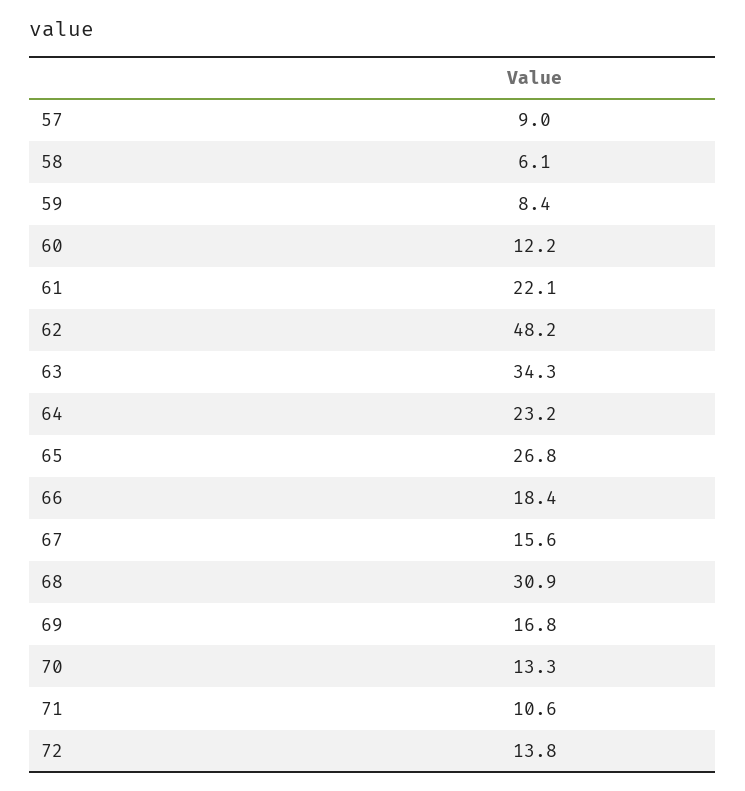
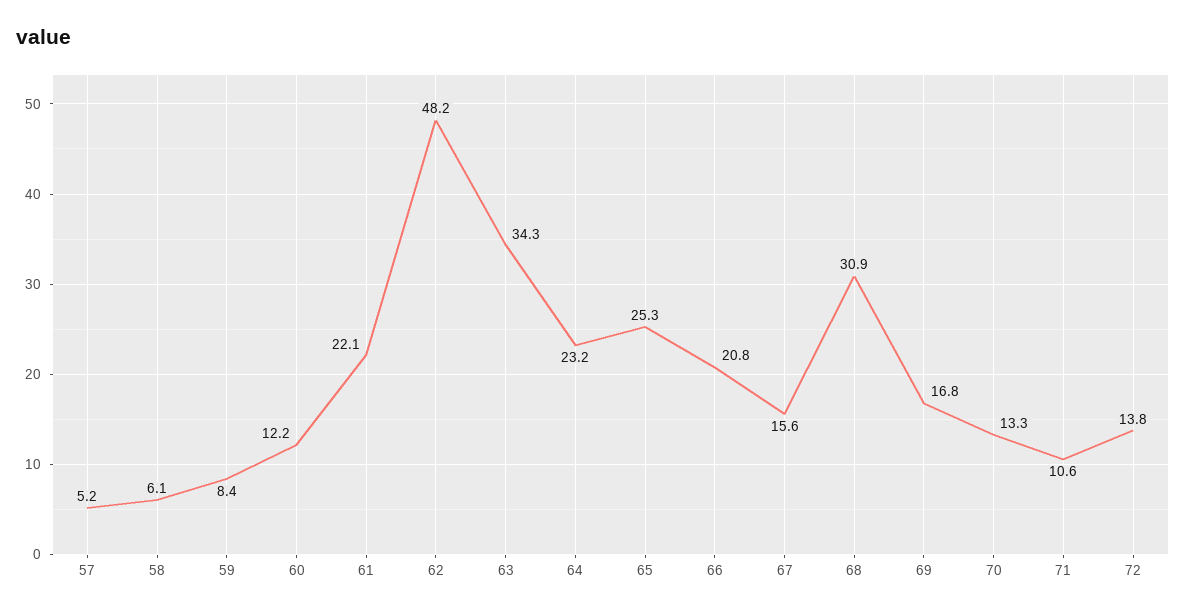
57: 9 -> 5.2
65: 26.8 -> 25.3
66: 18.4 -> 20.8

